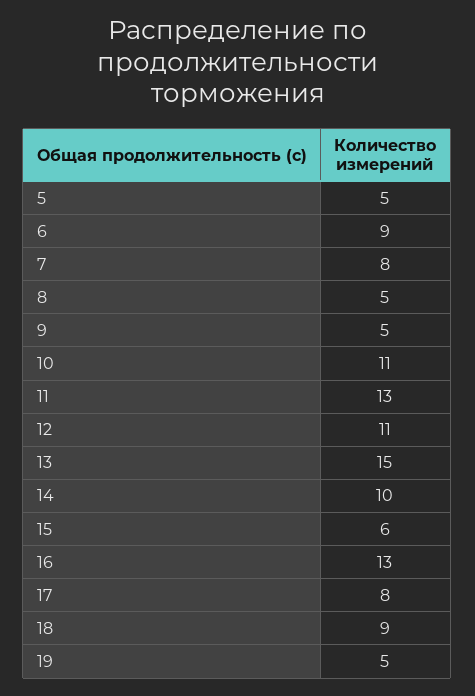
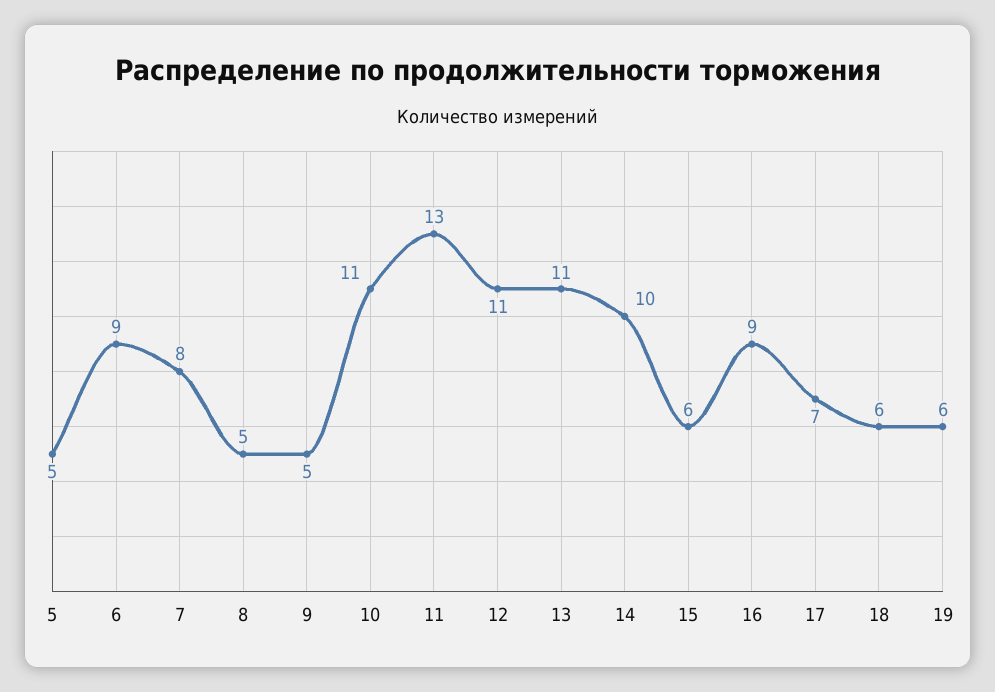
13: 15 -> 11
16: 13 -> 9
17: 8 -> 7
18: 9 -> 6
19: 5 -> 6

